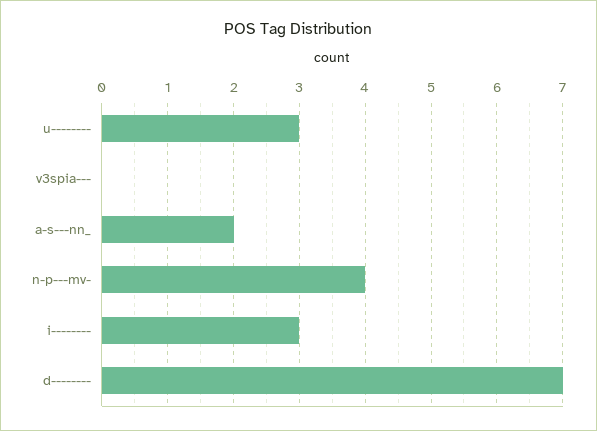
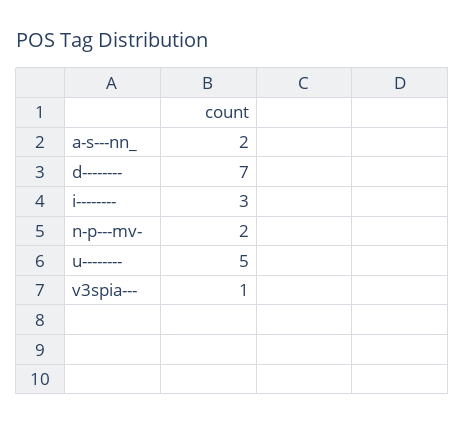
u--------: 3 -> 5
v3spia---: 0 -> 1
n-p---mv-: 4 -> 2

